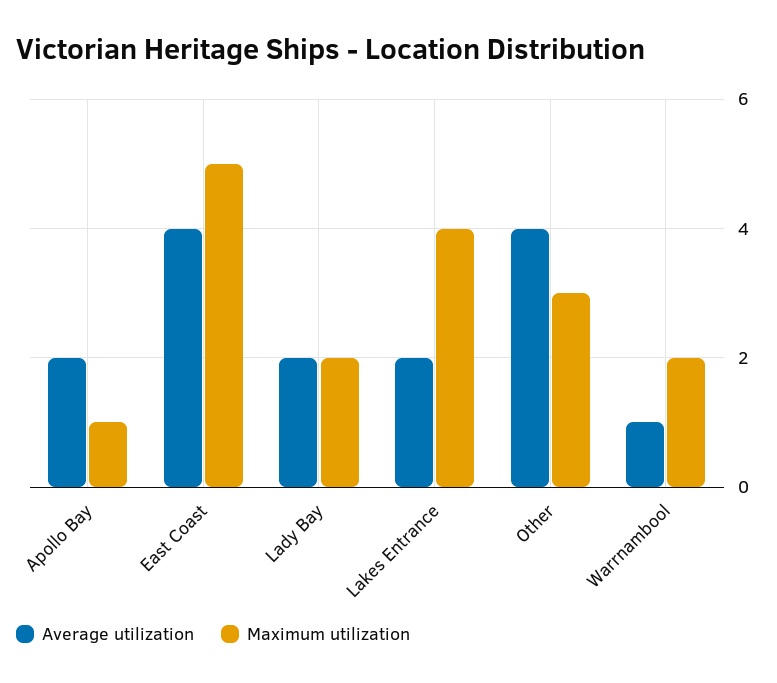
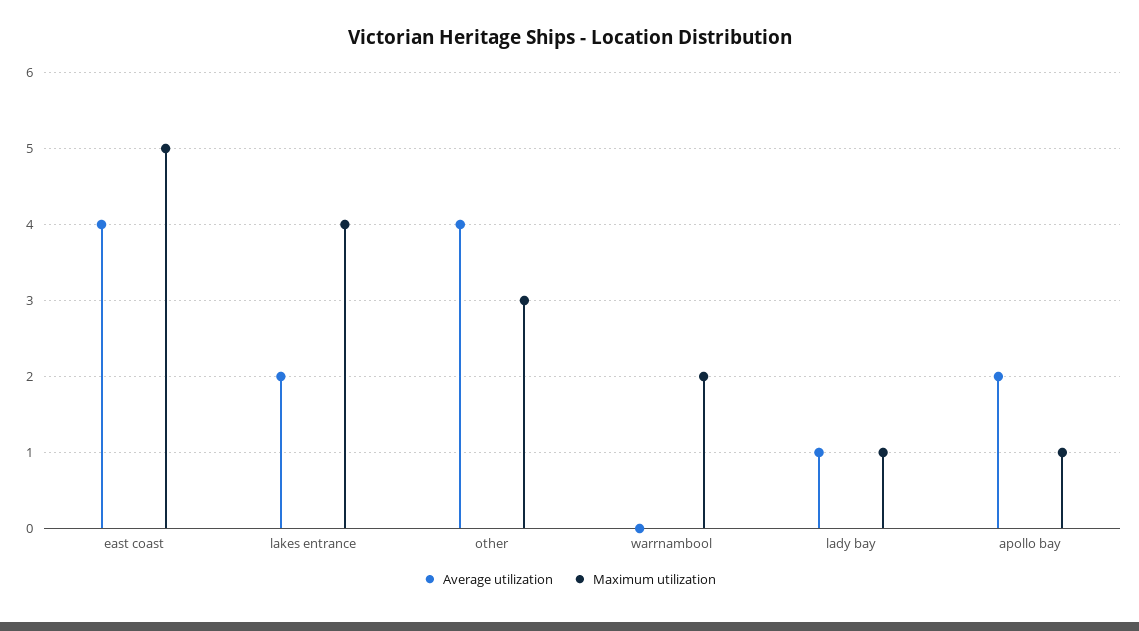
Average utilization, Lady Bay: 2 -> 1
Maximum utilization, Lady Bay: 2 -> 1
Average utilization, Warrnambool: 1 -> 0

